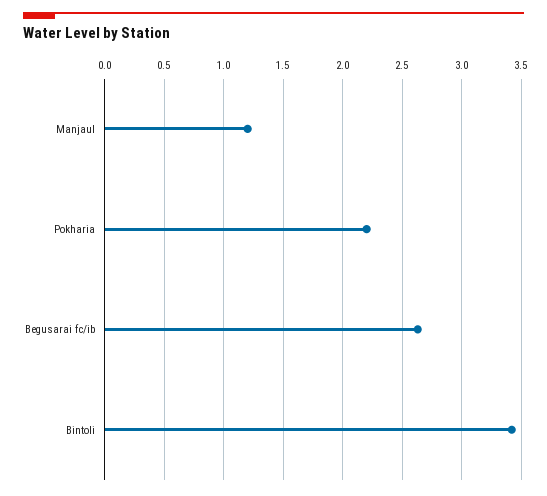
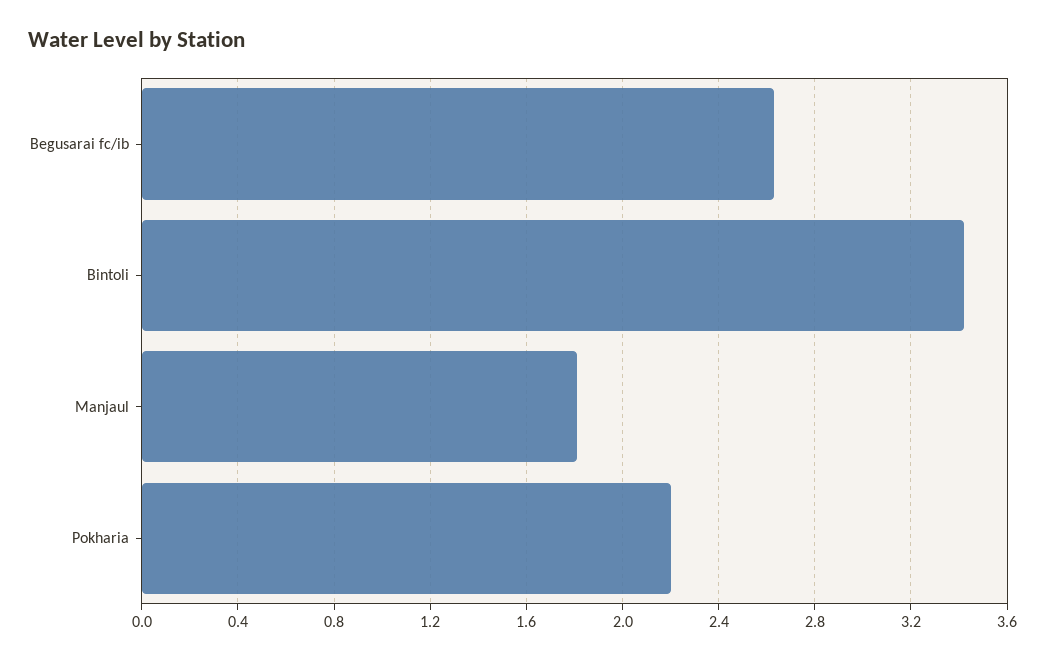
Manjaul: 1.2 -> 1.8

